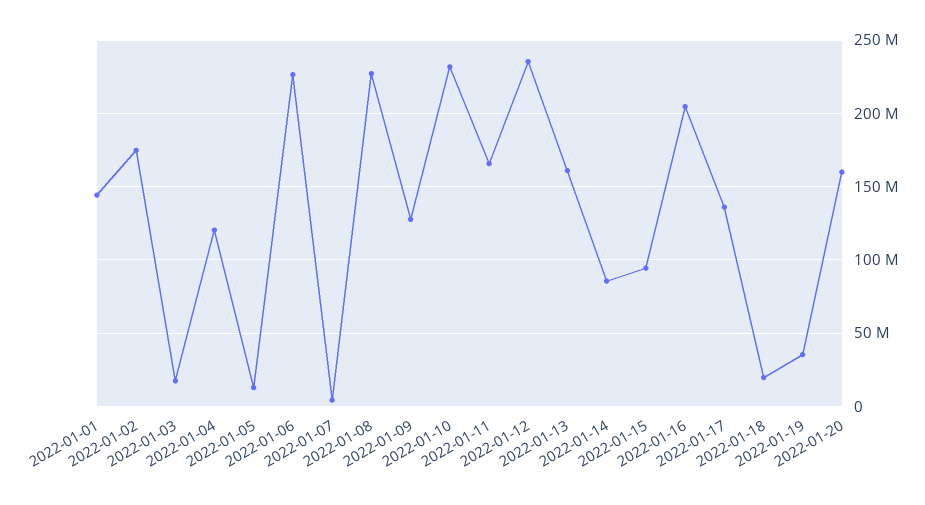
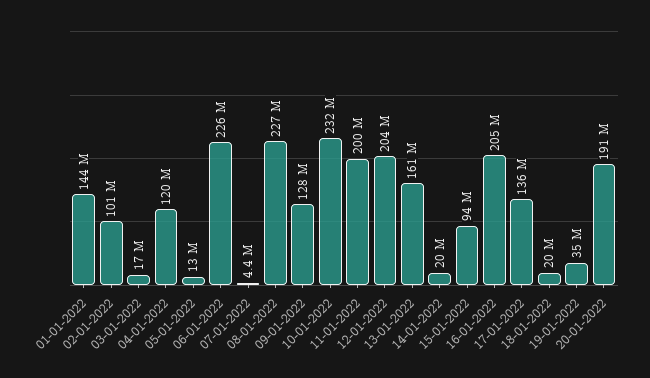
2022-01-02: 175000000 -> 101000000
2022-01-11: 165000000 -> 200000000
2022-01-12: 235000000 -> 204000000
2022-01-14: 85000000 -> 20000000
2022-01-20: 160000000 -> 191000000

